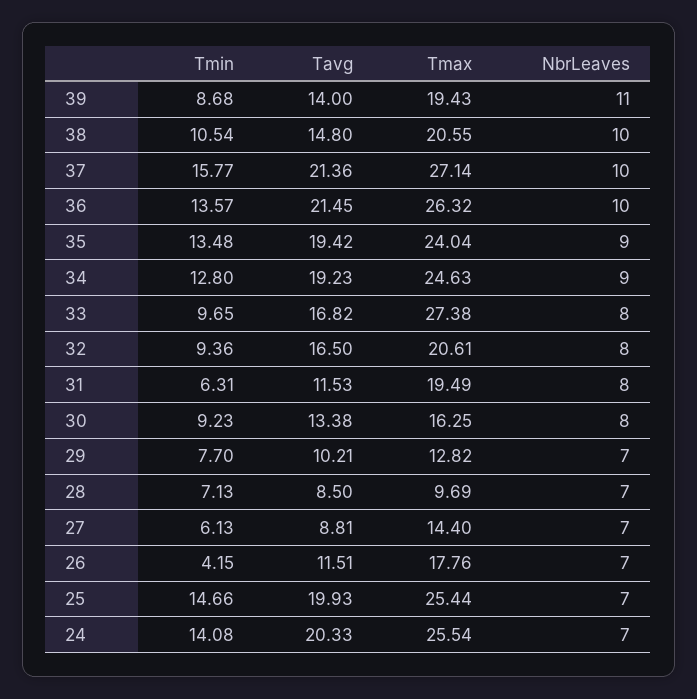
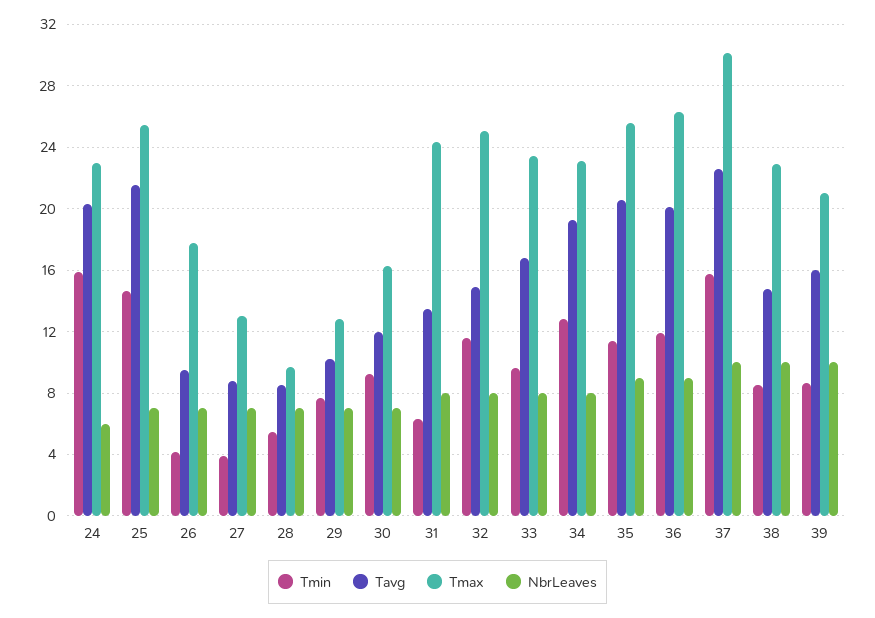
Tavg, 39: 14 -> 16
Tmax, 39: 19.43 -> 21
NbrLeaves, 39: 11 -> 10
Tmin, 38: 10.54 -> 8.5
Tmax, 38: 20.55 -> 23
Tavg, 37: 21.36 -> 22.5
Tmax, 37: 27.14 -> 30
Tmin, 36: 13.57 -> 12
Tavg, 36: 21.45 -> 20
NbrLeaves, 36: 10 -> 9
Tmin, 35: 13.48 -> 11.5
Tavg, 35: 19.42 -> 20.5
Tmax, 35: 24.04 -> 25.5
Tmax, 34: 24.63 -> 23
NbrLeaves, 34: 9 -> 8
Tmax, 33: 27.38 -> 23.5
Tmin, 32: 9.36 -> 11.5
Tavg, 32: 16.5 -> 15
Tmax, 32: 20.61 -> 25
Tavg, 31: 11.53 -> 13.5
Tmax, 31: 19.49 -> 24.5
Tavg, 30: 13.38 -> 12
NbrLeaves, 30: 8 -> 7
Tmin, 28: 7.13 -> 5.5
Tmin, 27: 6.13 -> 4
Tmax, 27: 14.4 -> 13
Tavg, 26: 11.51 -> 9.5
Tavg, 25: 19.93 -> 21.5
Tmin, 24: 14.08 -> 16
Tmax, 24: 25.54 -> 23
NbrLeaves, 24: 7 -> 6

